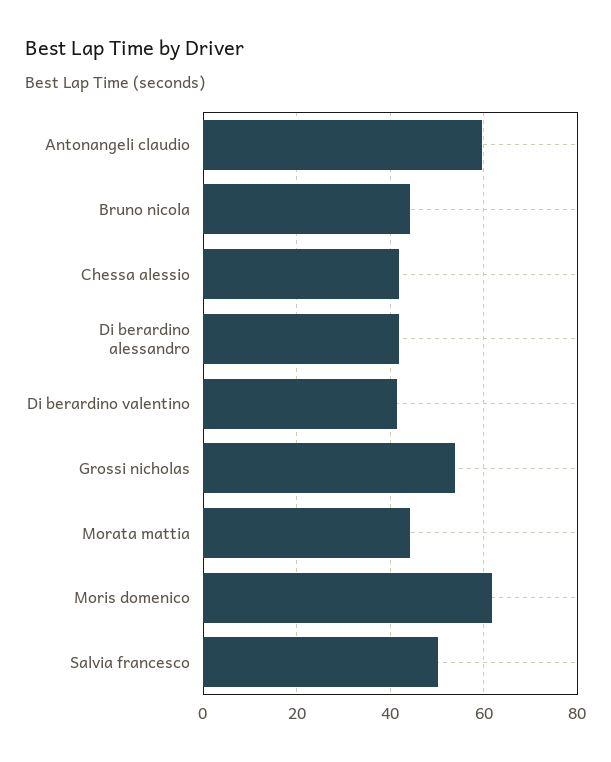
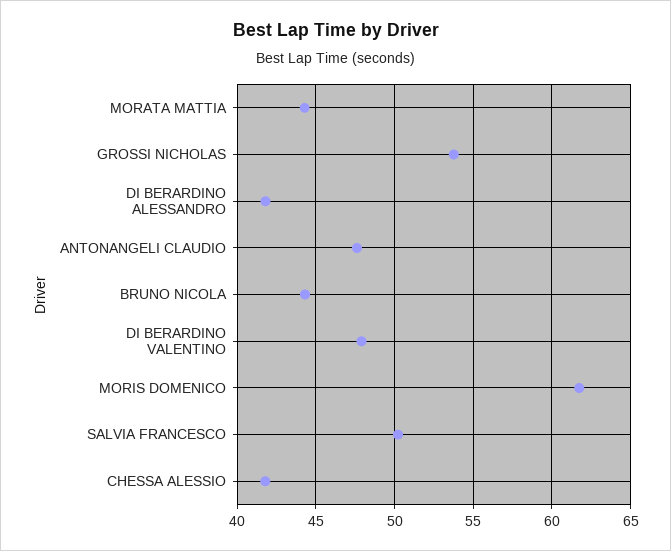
Antonangeli claudio: 60 -> 47.5
Di berardino valentino: 42 -> 48

